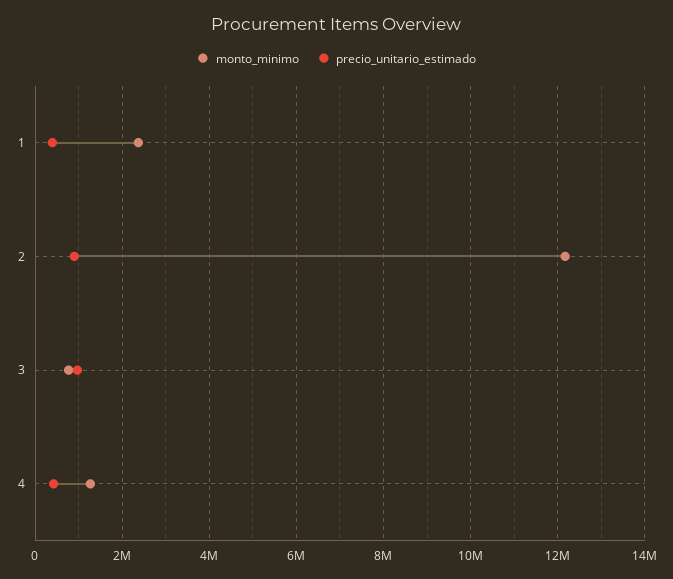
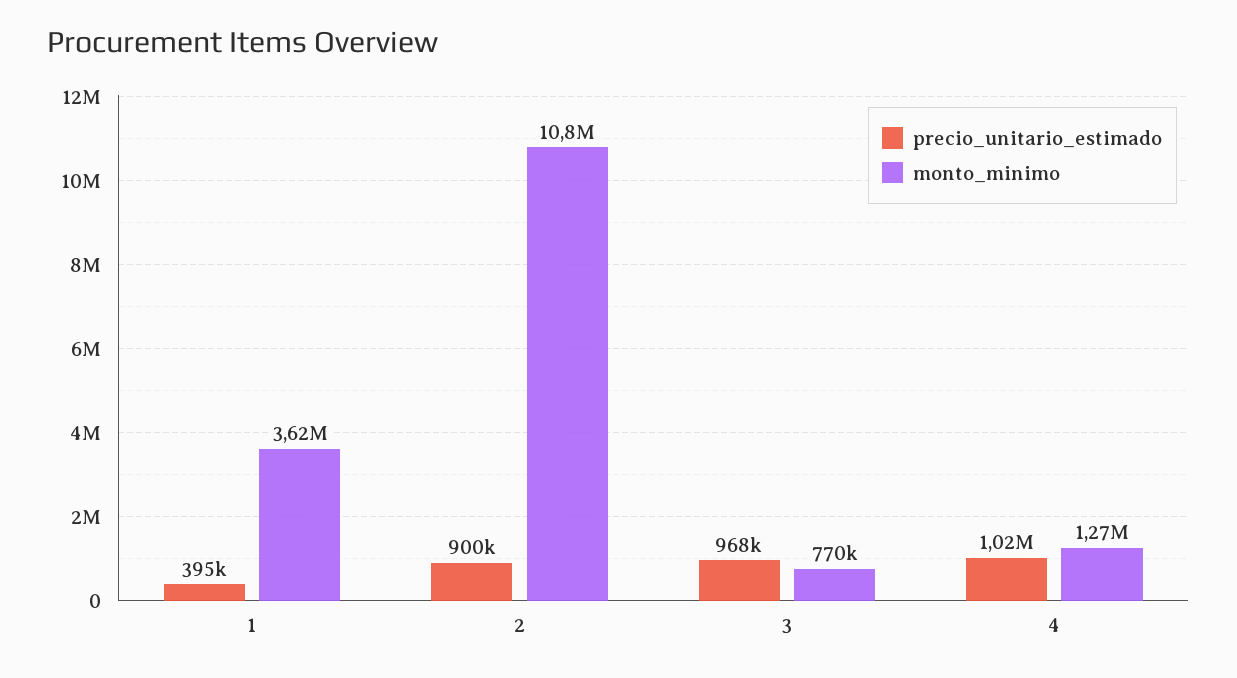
monto_minimo, 1: 2400000 -> 3620000
monto_minimo, 2: 12200000 -> 10800000
precio_unitario_estimado, 4: 400000 -> 1020000

